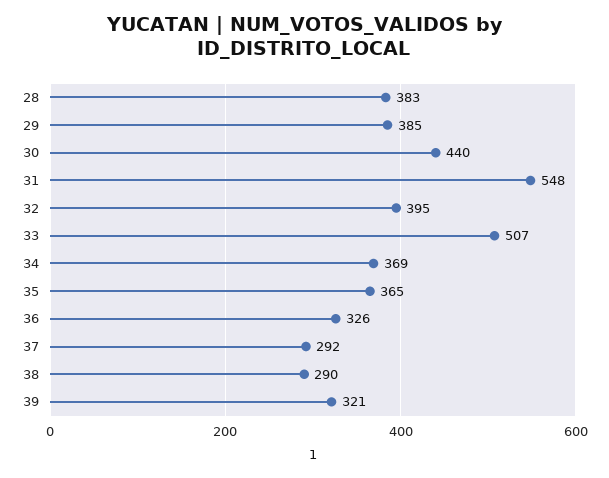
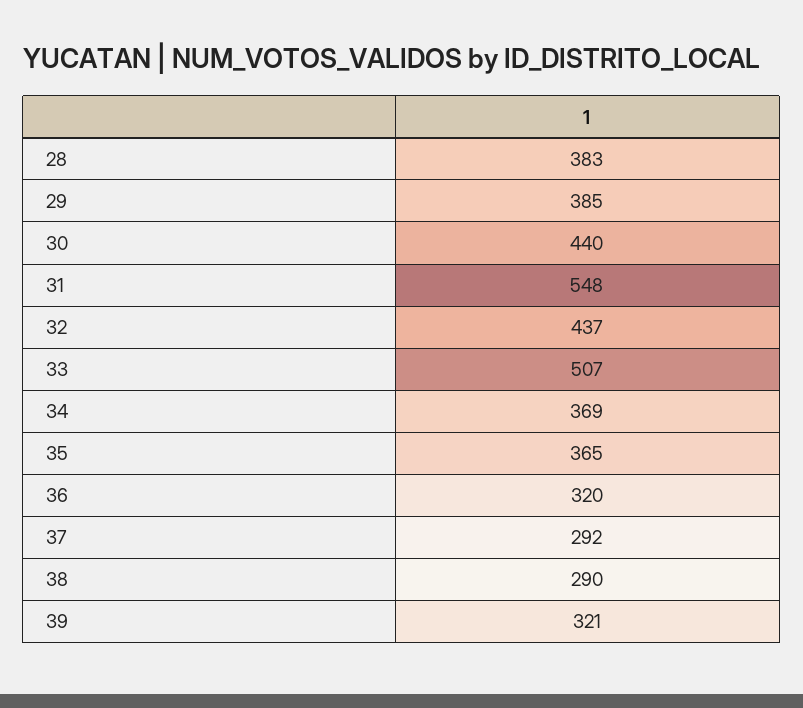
32: 395 -> 437
36: 326 -> 320

